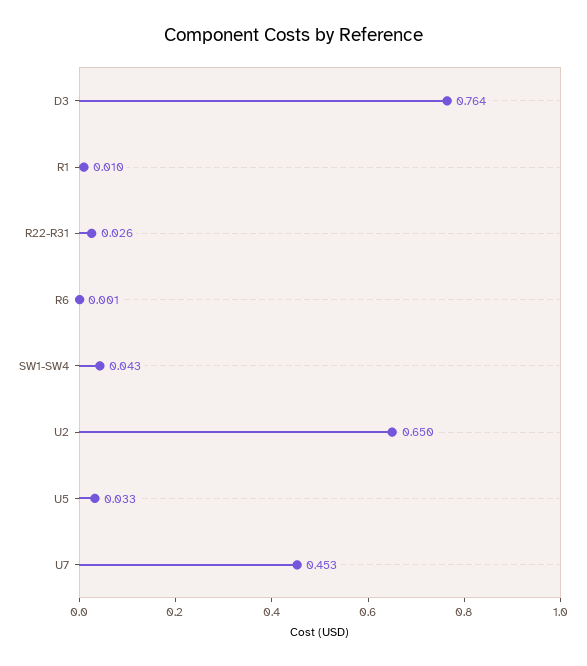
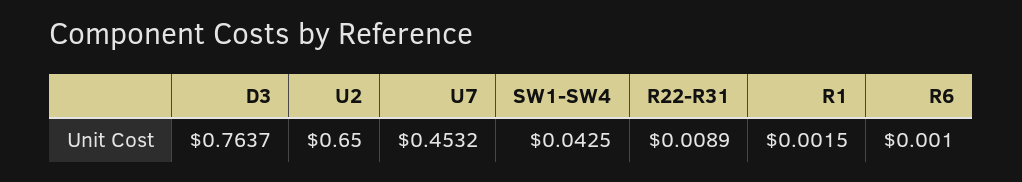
R1: 0.01 -> 0.0015
R22-R31: 0.026 -> 0.0089
U5: 0.033 -> none

